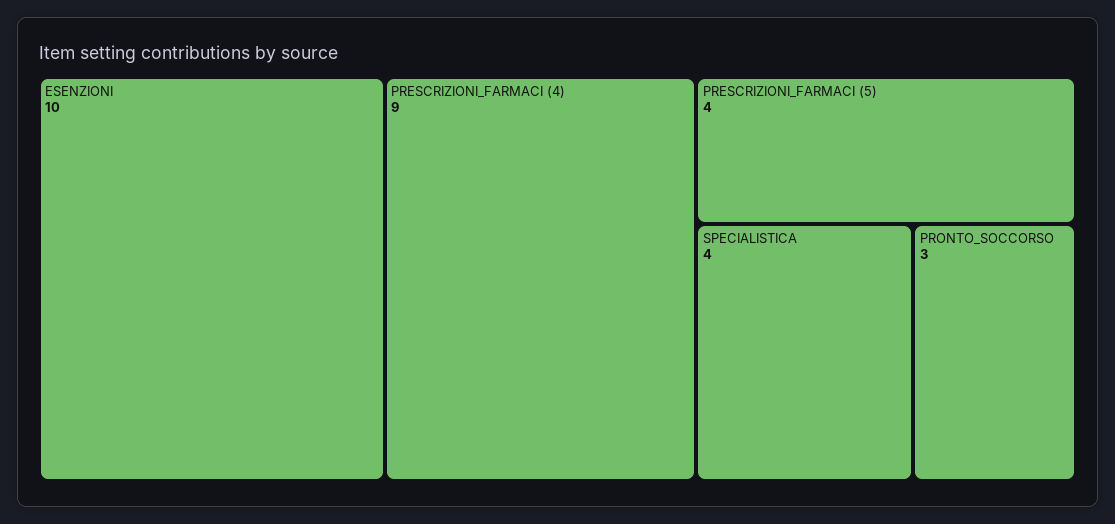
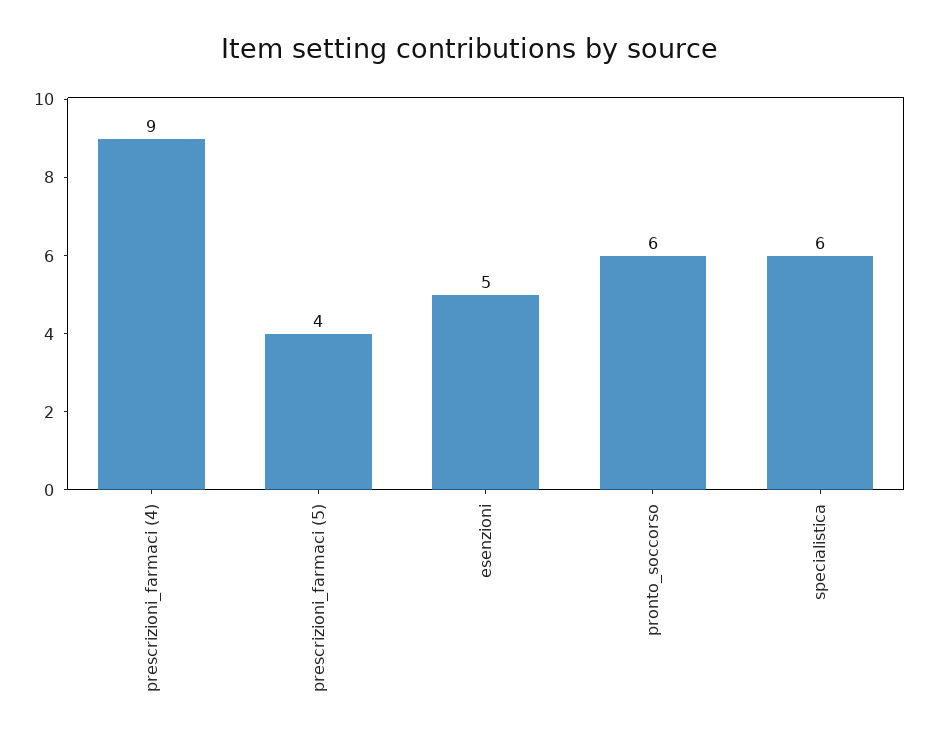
ESENZIONI: 10 -> 5
SPECIALISTICA: 4 -> 6
PRONTO_SOCCORSO: 3 -> 6

